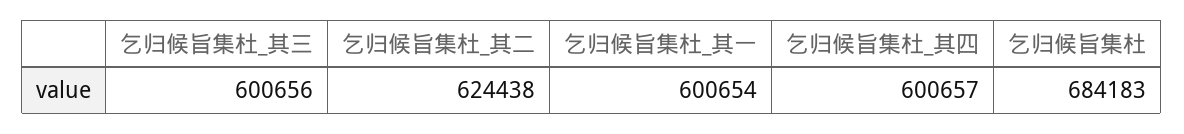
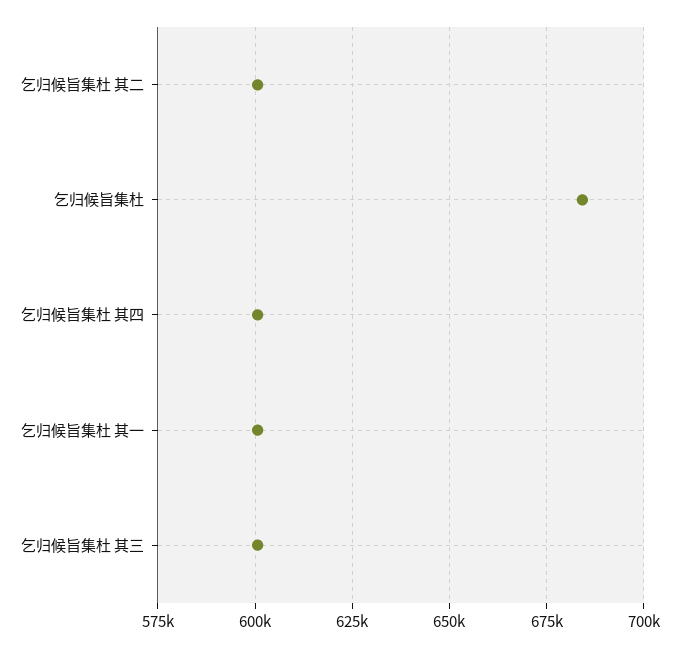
乞归候旨集杜_其二: 624438 -> 600000

